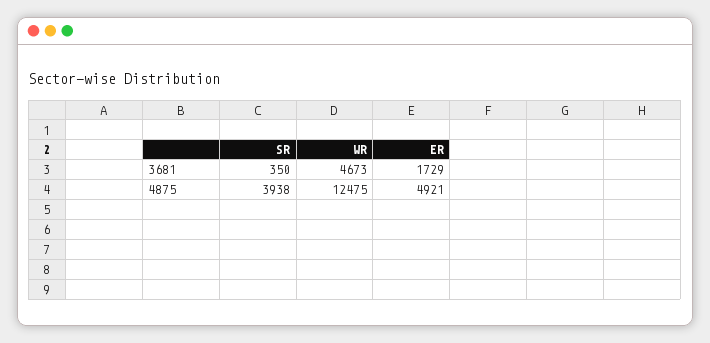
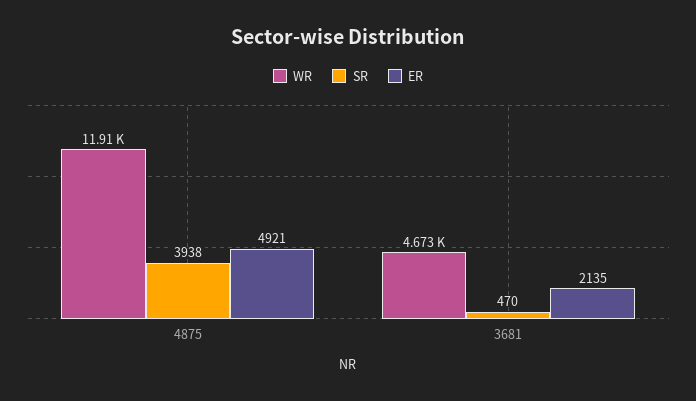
SR, 3681: 350 -> 470
ER, 3681: 1729 -> 2135
WR, 4875: 12475 -> 11910

